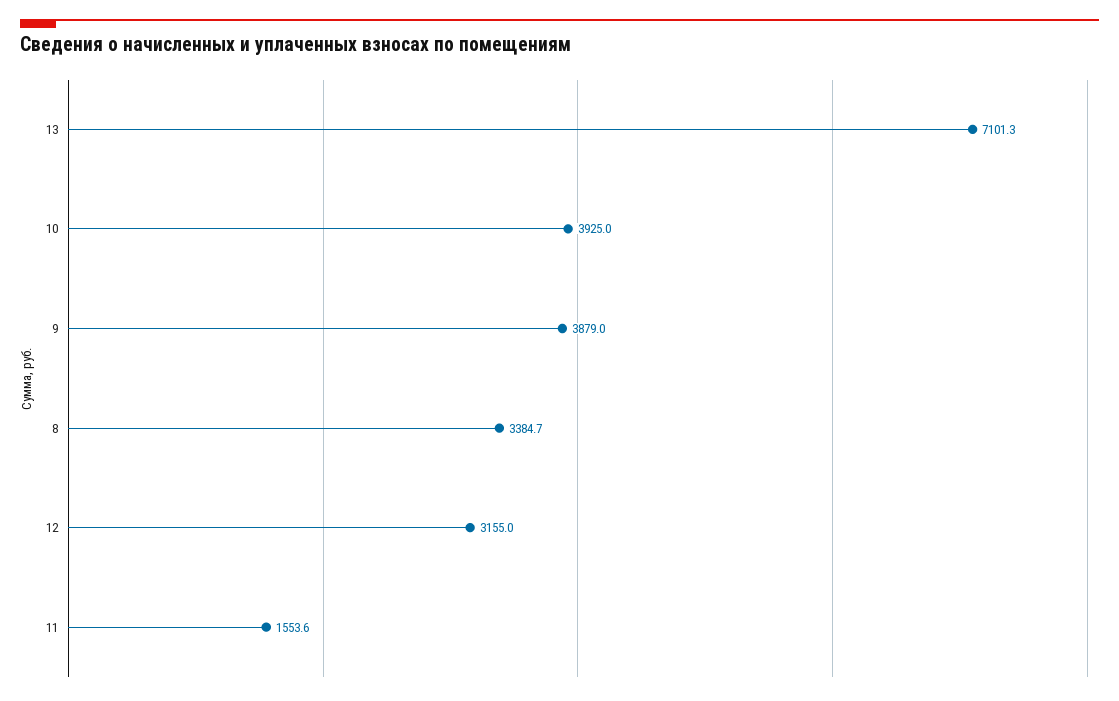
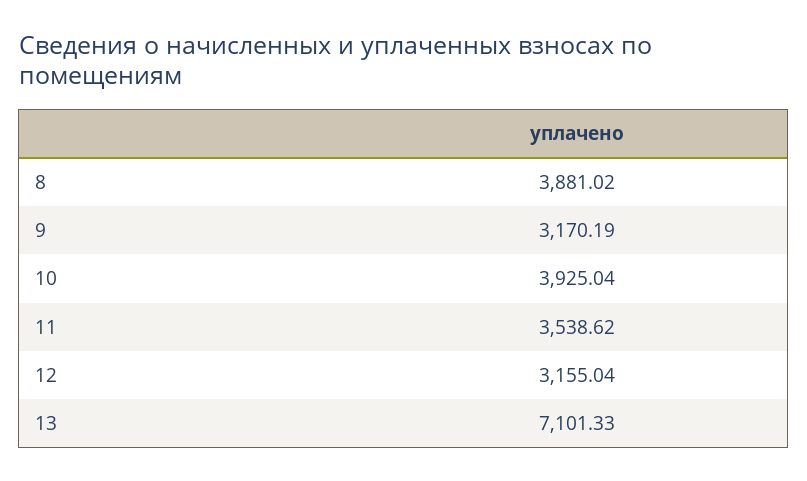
9: 3879 -> 3170.19
8: 3384.7 -> 3881.02
11: 1553.6 -> 3538.62

